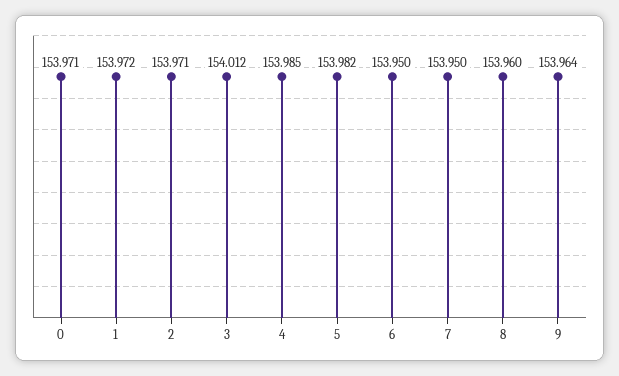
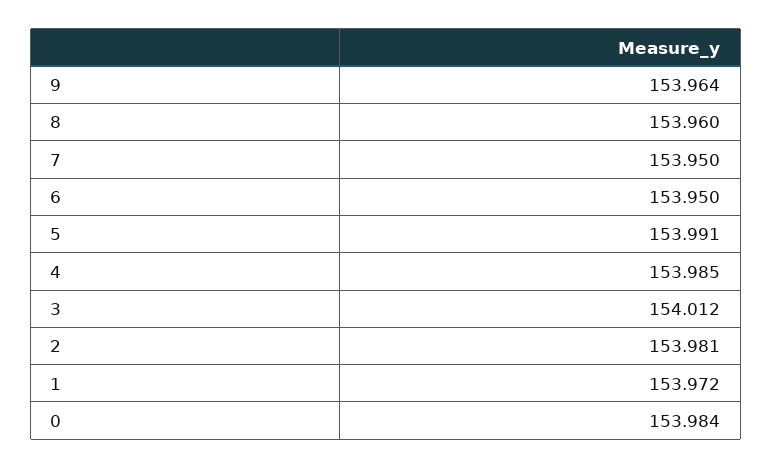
0: 153.971 -> 153.984
2: 153.971 -> 153.981
5: 153.982 -> 153.991

